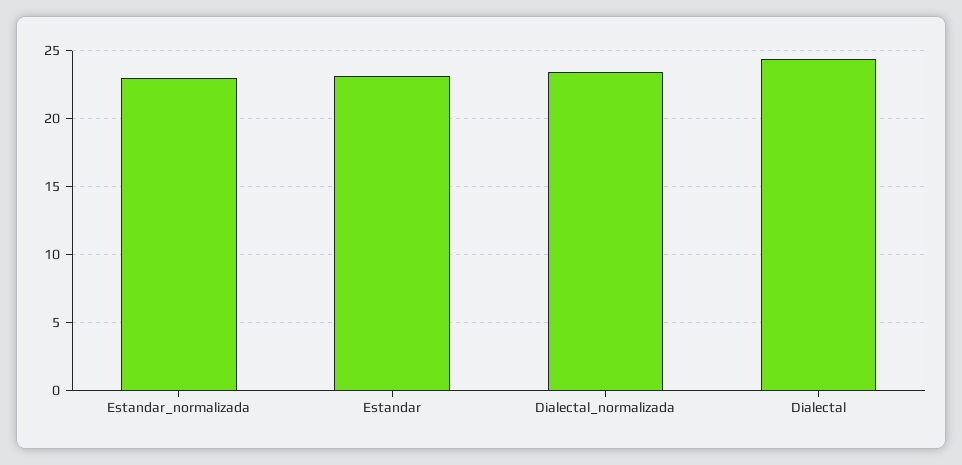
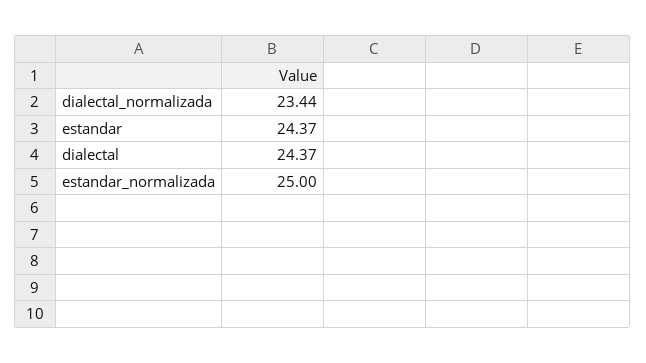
Estandar_normalizada: 23 -> 25
Estandar: 23 -> 24.37

